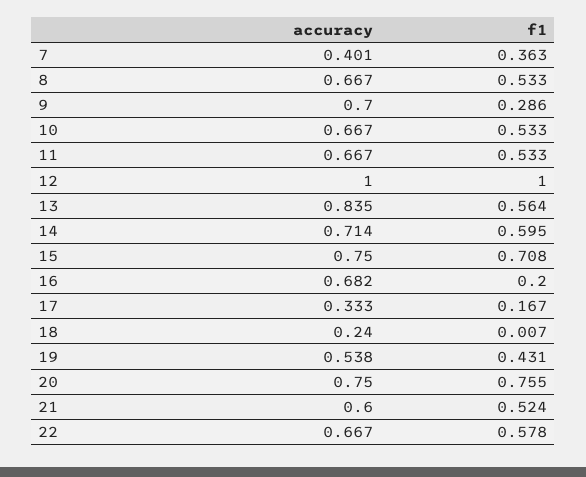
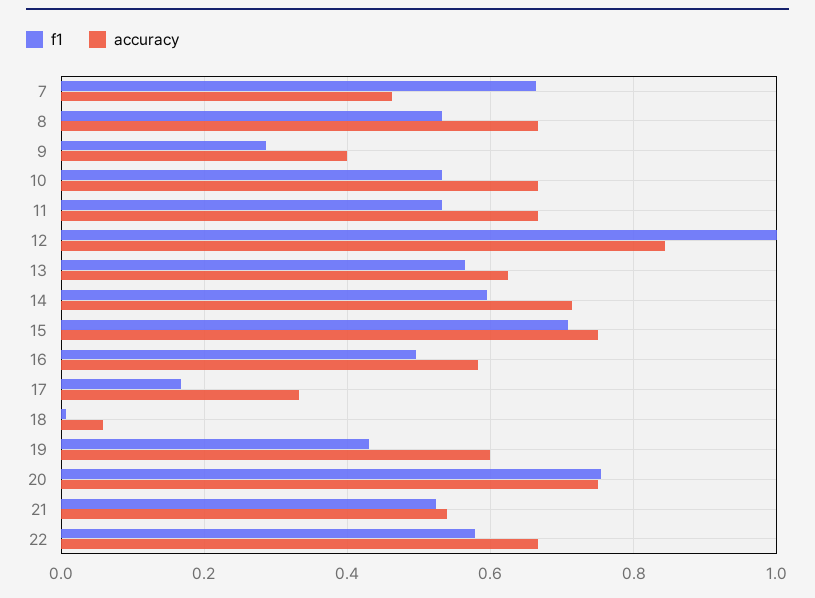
accuracy, 7: 0.401 -> 0.46
f1, 7: 0.363 -> 0.66
accuracy, 9: 0.7 -> 0.4
accuracy, 12: 1 -> 0.84
accuracy, 13: 0.835 -> 0.62
accuracy, 16: 0.682 -> 0.58
f1, 16: 0.2 -> 0.5
accuracy, 18: 0.24 -> 0.06
accuracy, 19: 0.538 -> 0.6
accuracy, 21: 0.6 -> 0.54

